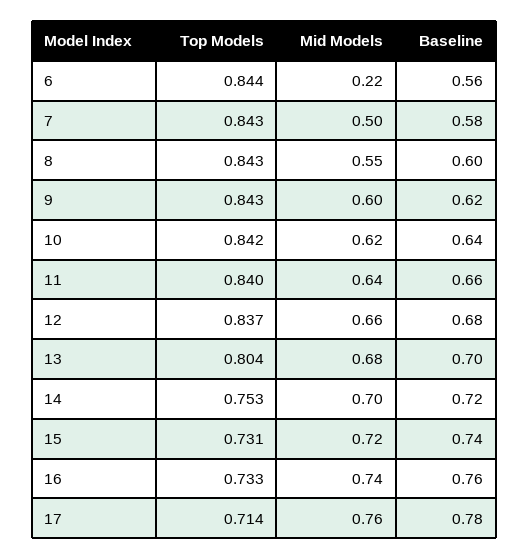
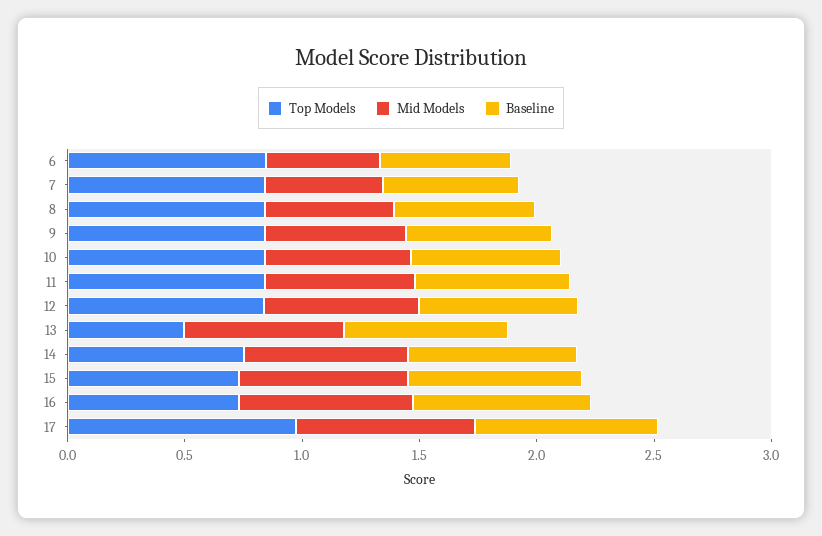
Mid Models, 6: 0.22 -> 0.5
Top Models, 13: 0.804 -> 0.5
Top Models, 17: 0.714 -> 1

